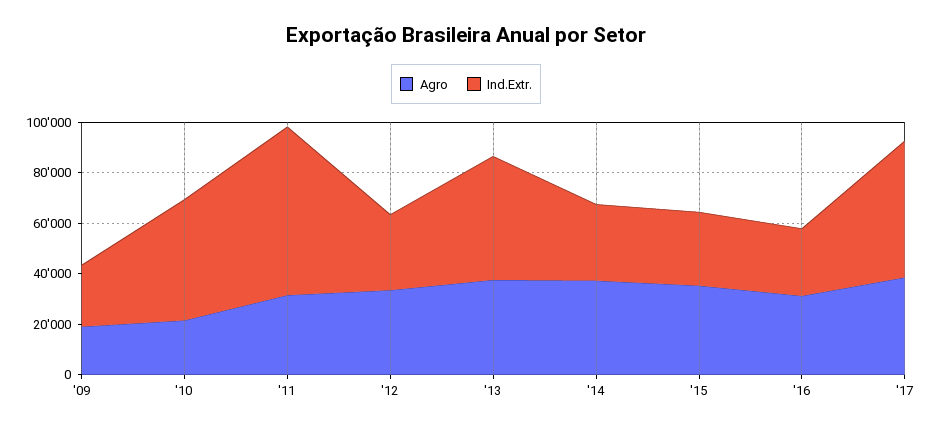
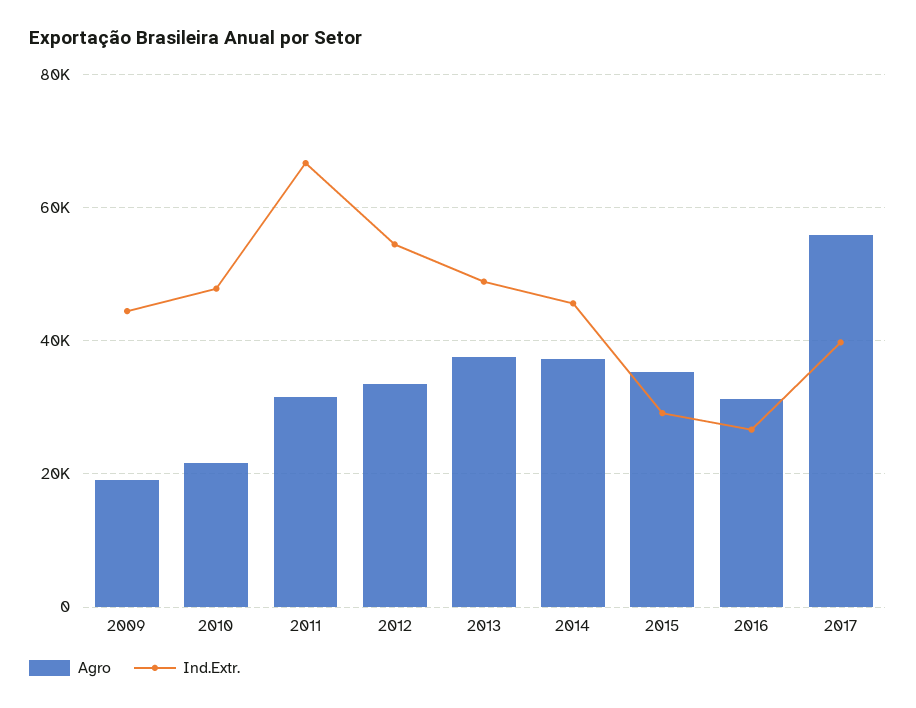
Ind.Extr., '09: 25000 -> 44000
Ind.Extr., '12: 30000 -> 54000
Ind.Extr., '14: 30000 -> 46000
Agro, '17: 40000 -> 56000
Ind.Extr., '17: 55000 -> 40000

